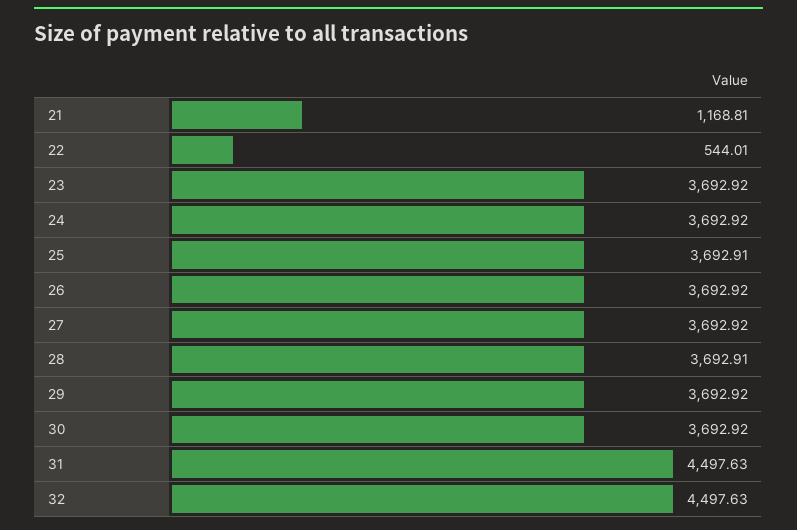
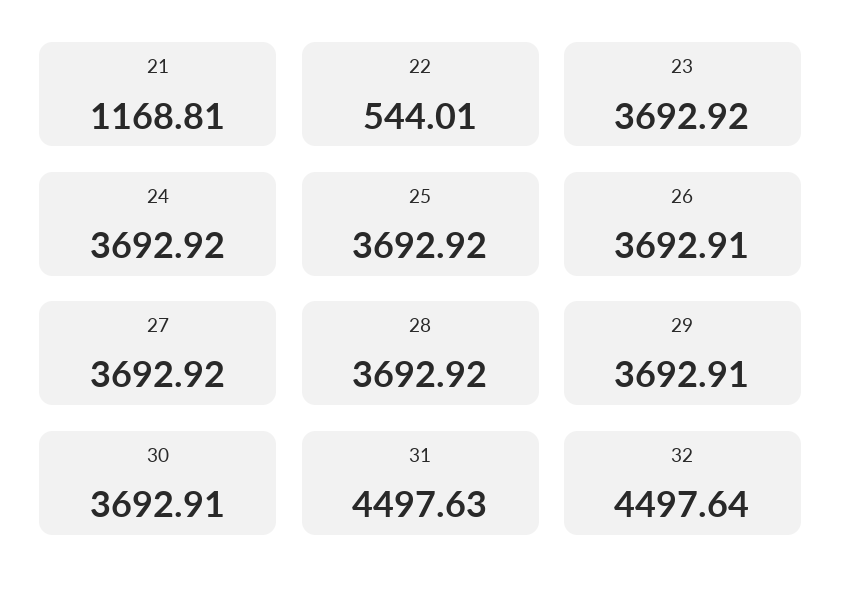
25: 3692.91 -> 3692.92
26: 3692.92 -> 3692.91
28: 3692.91 -> 3692.92
29: 3692.92 -> 3692.91
30: 3692.92 -> 3692.91
32: 4497.63 -> 4497.64

